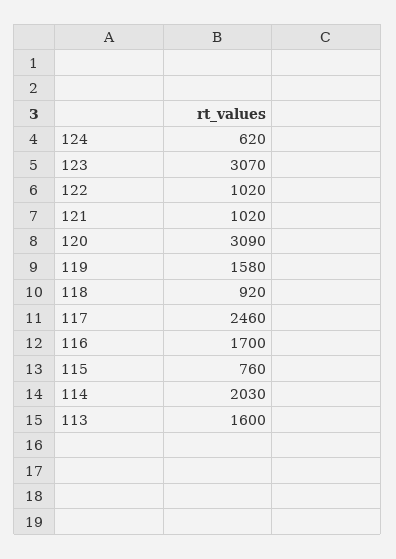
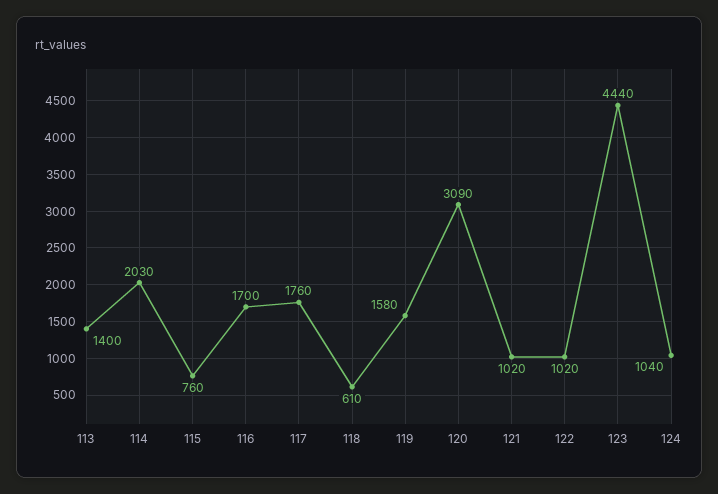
124: 620 -> 1040
123: 3070 -> 4440
118: 920 -> 610
117: 2460 -> 1760
113: 1600 -> 1400

